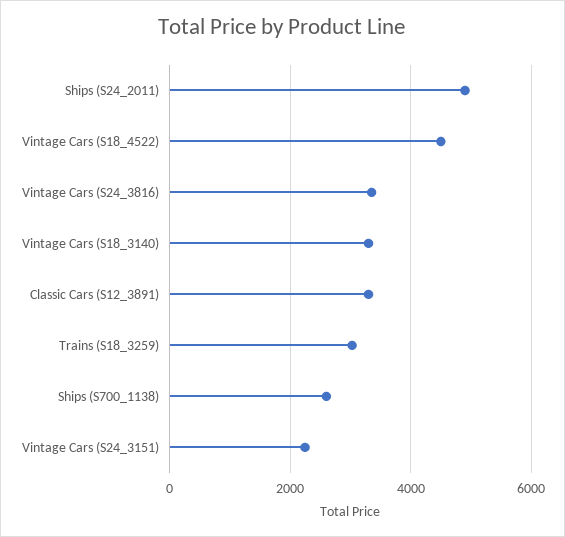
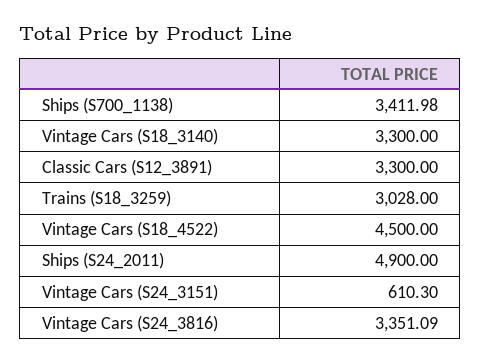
Ships (S700_1138): 2600 -> 3411.98
Vintage Cars (S24_3151): 2200 -> 610.3

